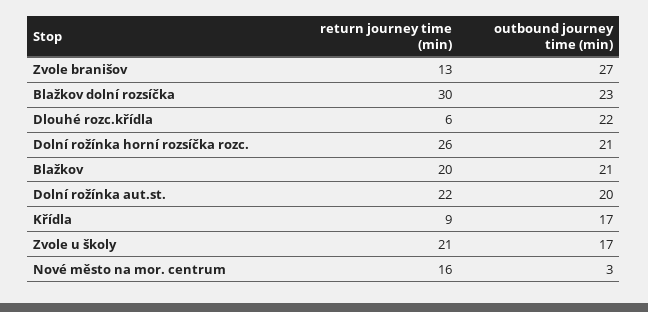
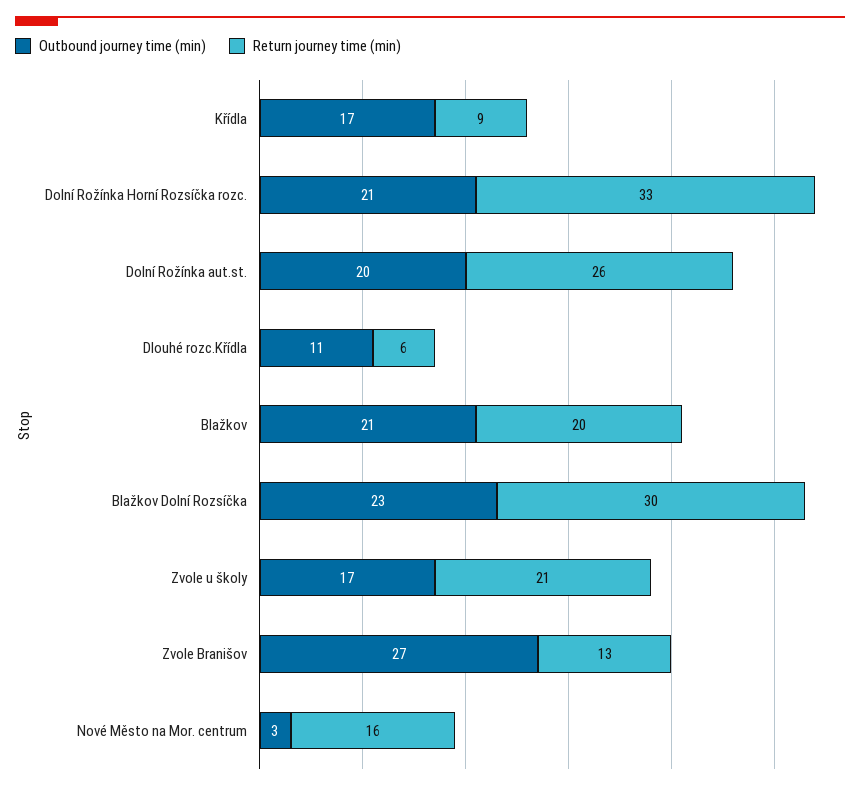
outbound journey time (min), Dlouhé rozc.křídla: 22 -> 11
return journey time (min), Dolní rožínka horní rozsíčka rozc.: 26 -> 33
return journey time (min), Dolní rožínka aut.st.: 22 -> 26

